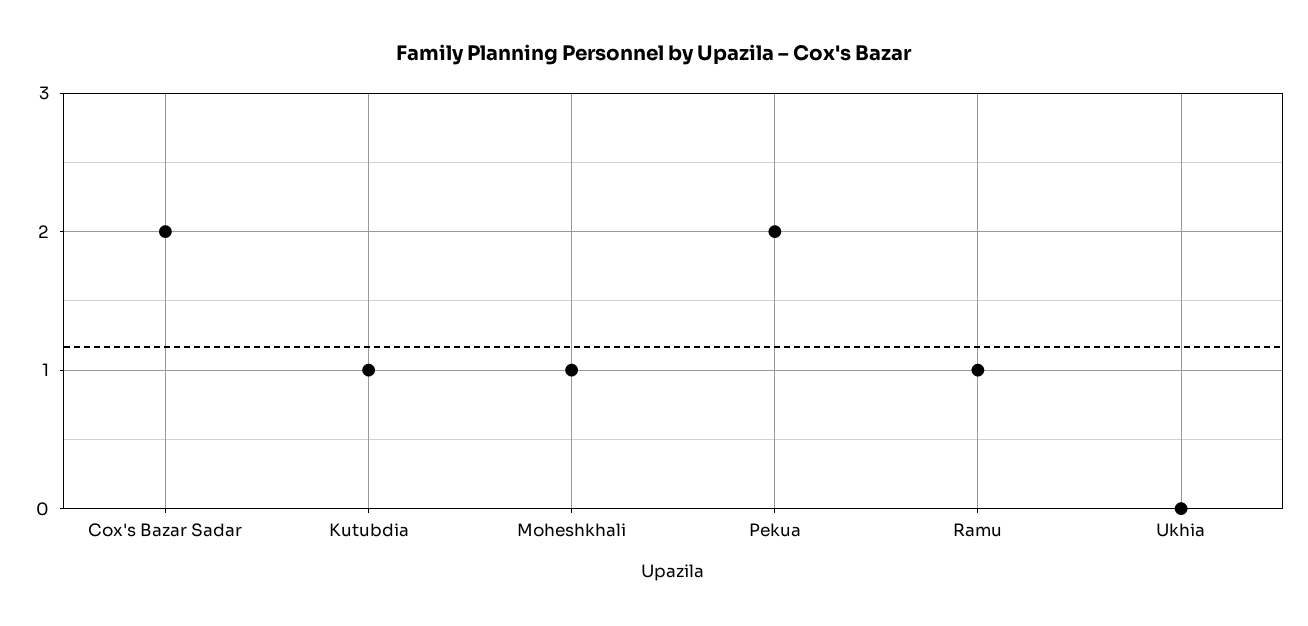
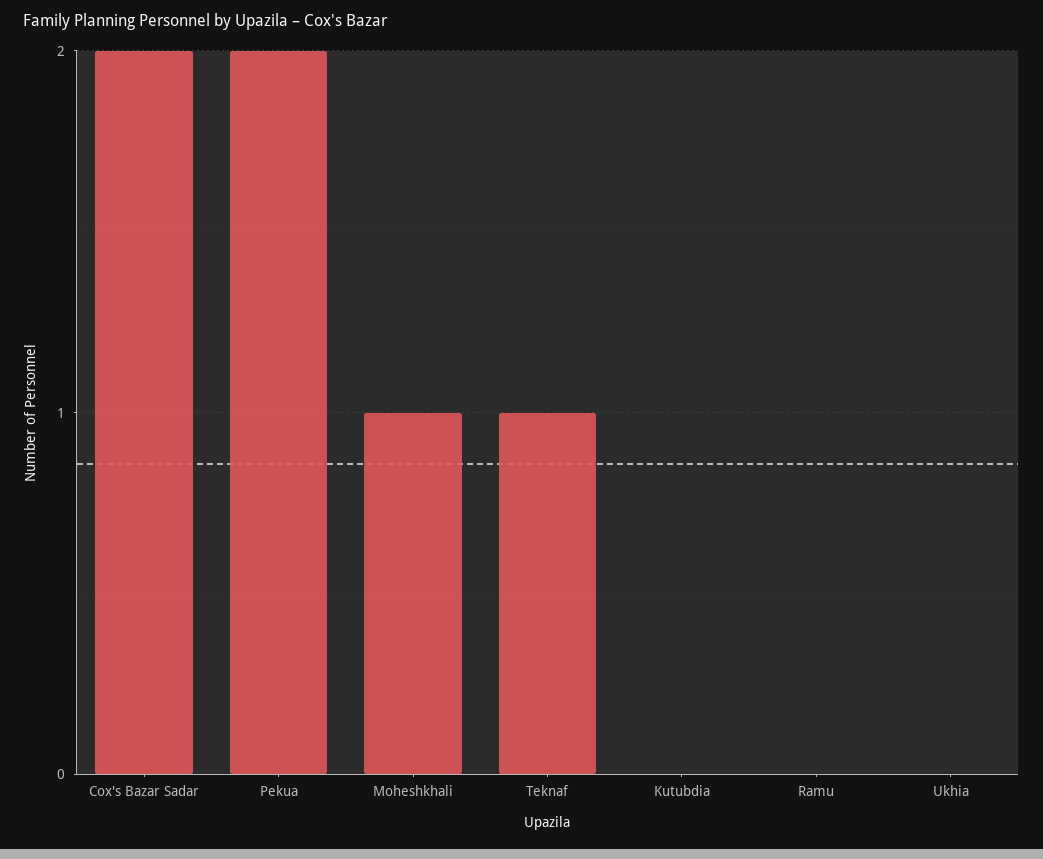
Kutubdia: 1 -> 0
Ramu: 1 -> 0
Teknaf: none -> 1

